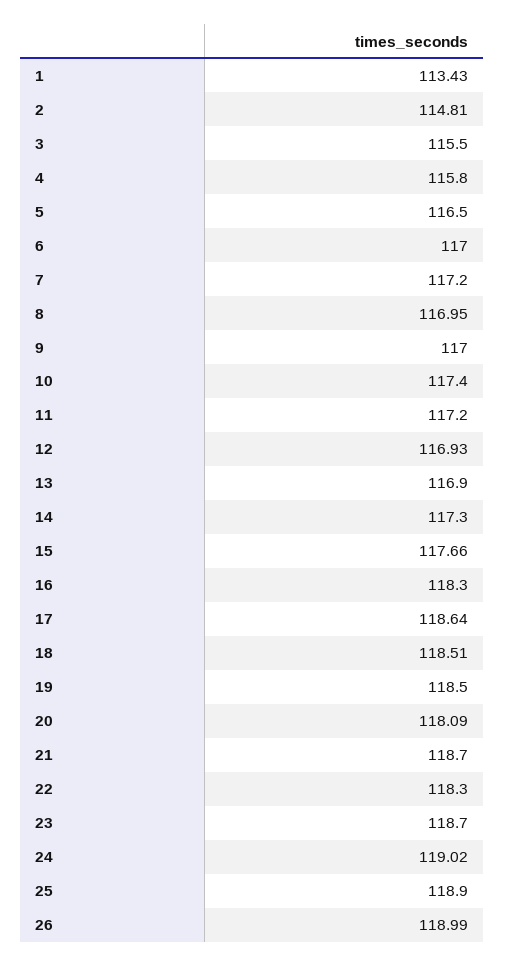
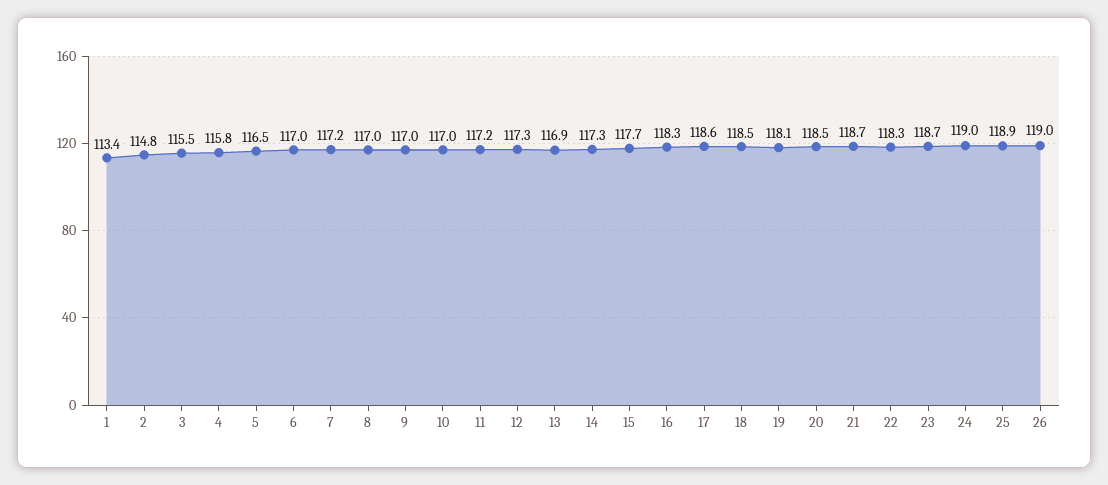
10: 117.4 -> 117
12: 116.93 -> 117.3
19: 118.5 -> 118.1
20: 118.09 -> 118.5

